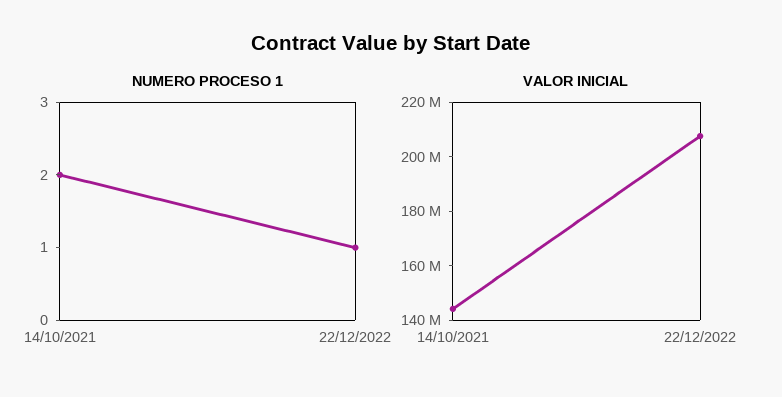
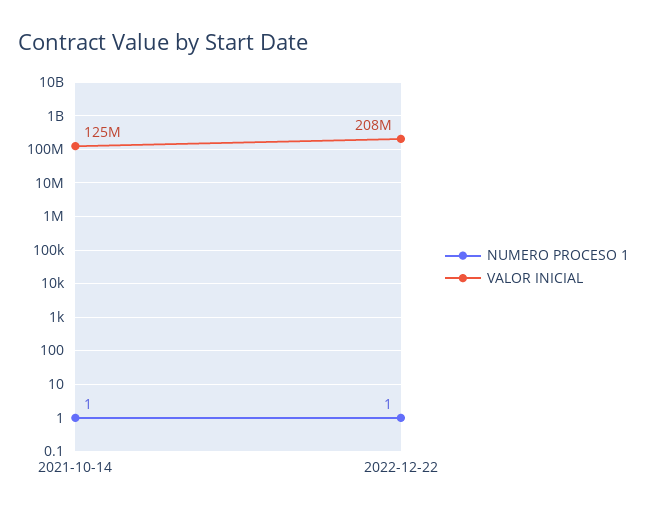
NUMERO PROCESO 1, 14/10/2021: 2 -> 1
VALOR INICIAL, 14/10/2021: 145000000 -> 125000000

